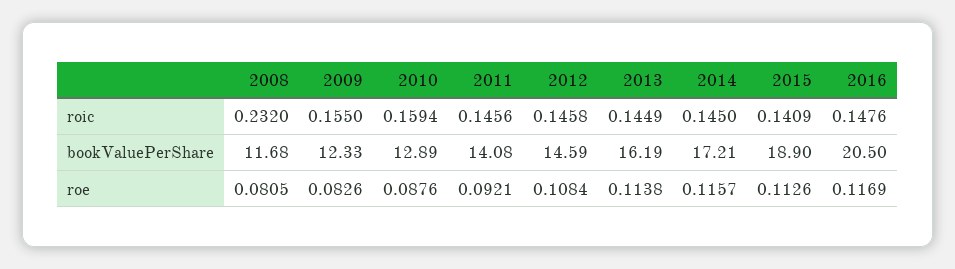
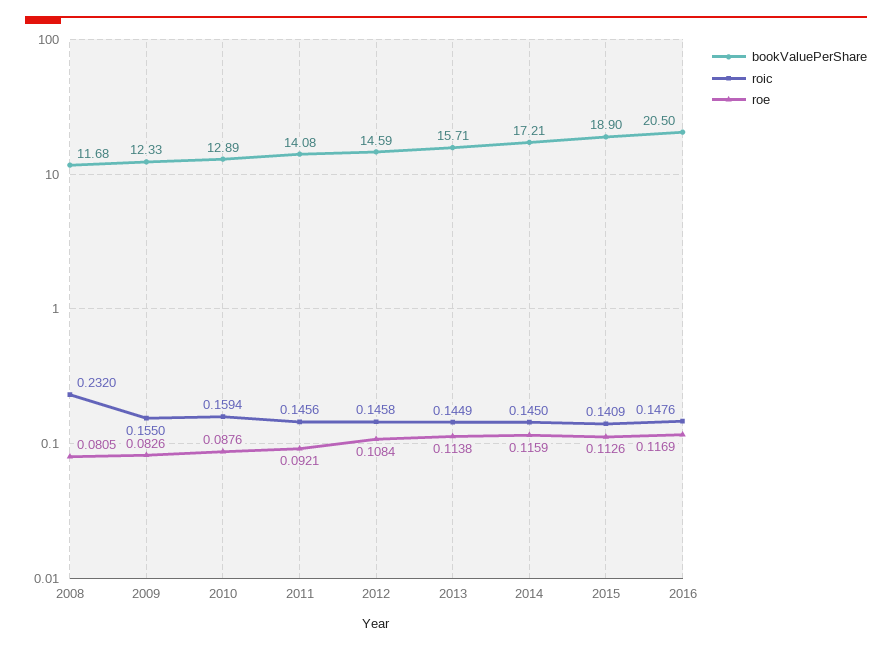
bookValuePerShare, 2013: 16.19 -> 15.71
roe, 2014: 0.1157 -> 0.1159

